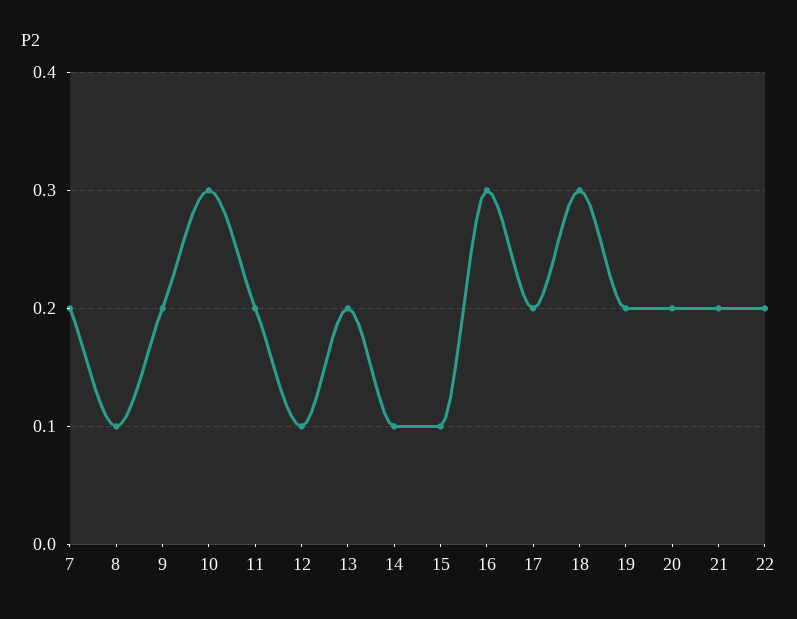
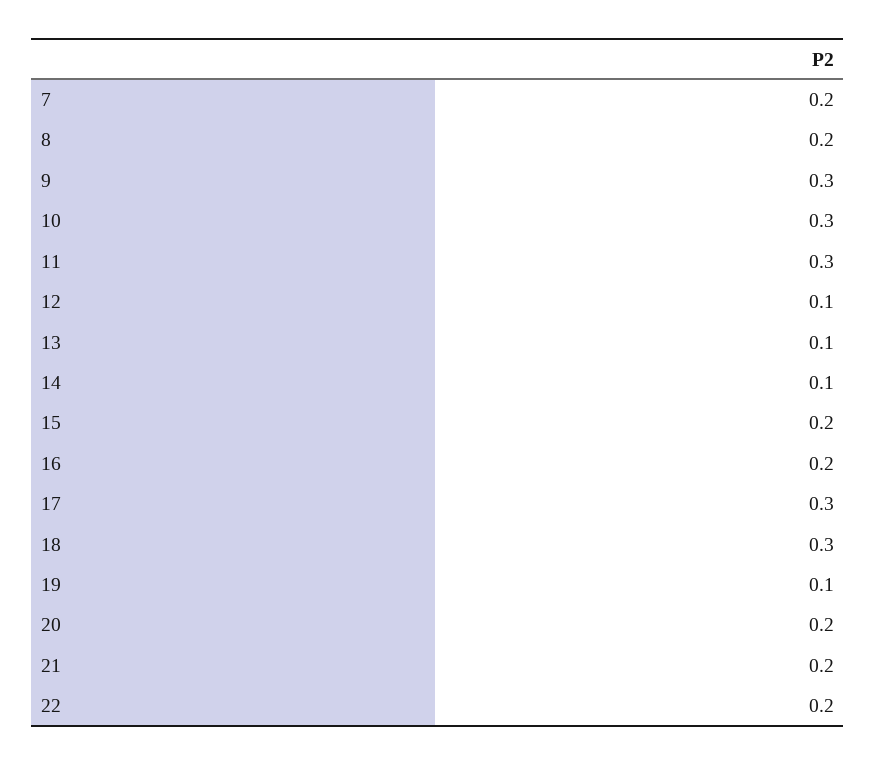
8: 0.1 -> 0.2
9: 0.2 -> 0.3
11: 0.2 -> 0.3
13: 0.2 -> 0.1
15: 0.1 -> 0.2
16: 0.3 -> 0.2
17: 0.2 -> 0.3
19: 0.2 -> 0.1

